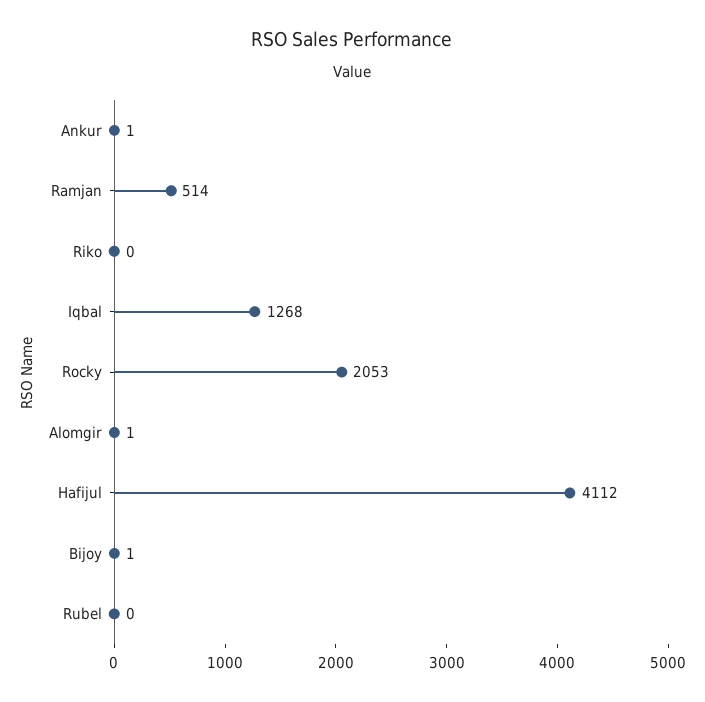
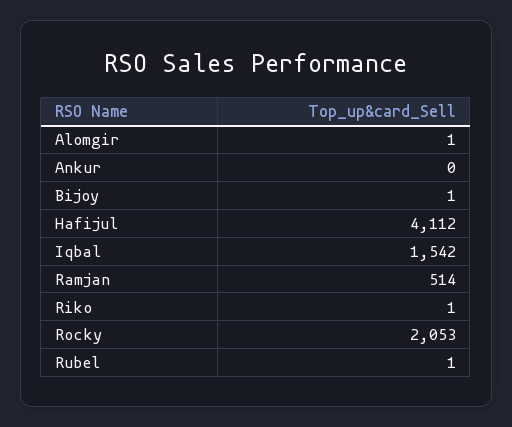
Ankur: 1 -> 0
Riko: 0 -> 1
Iqbal: 1268 -> 1542
Rubel: 0 -> 1

